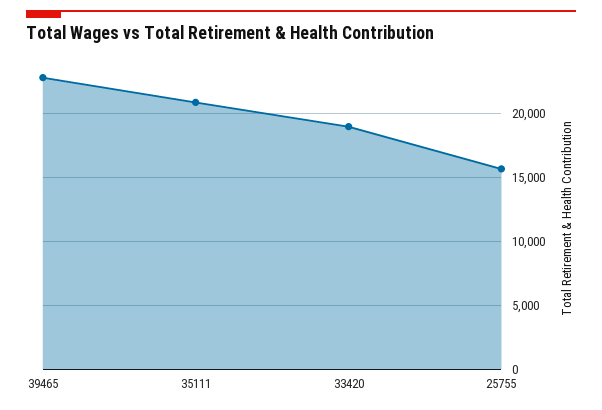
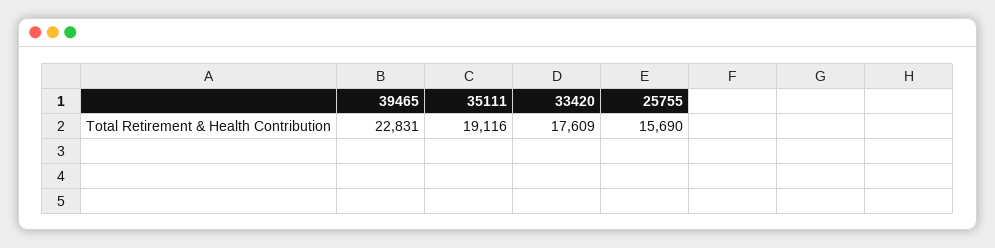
35111: 21000 -> 19116
33420: 19000 -> 17609

